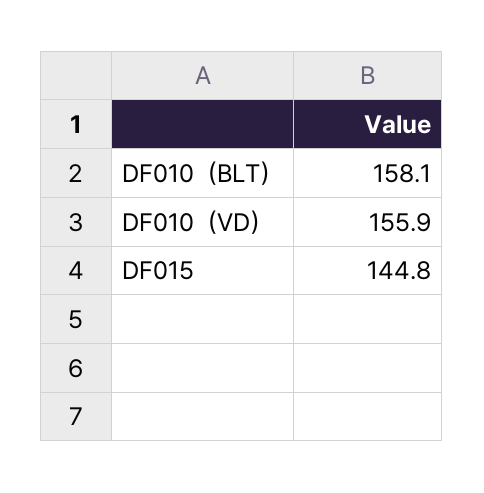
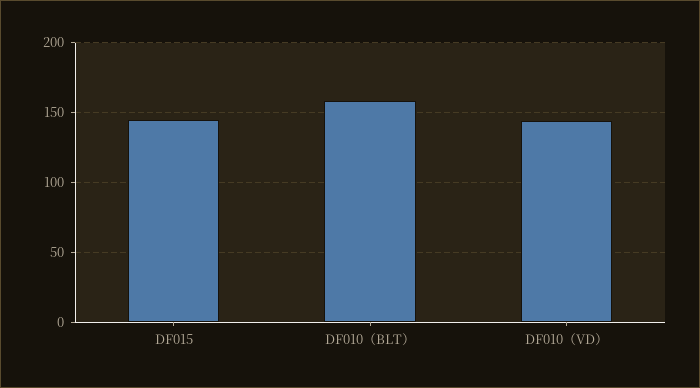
DF010（VD）: 155.9 -> 145

